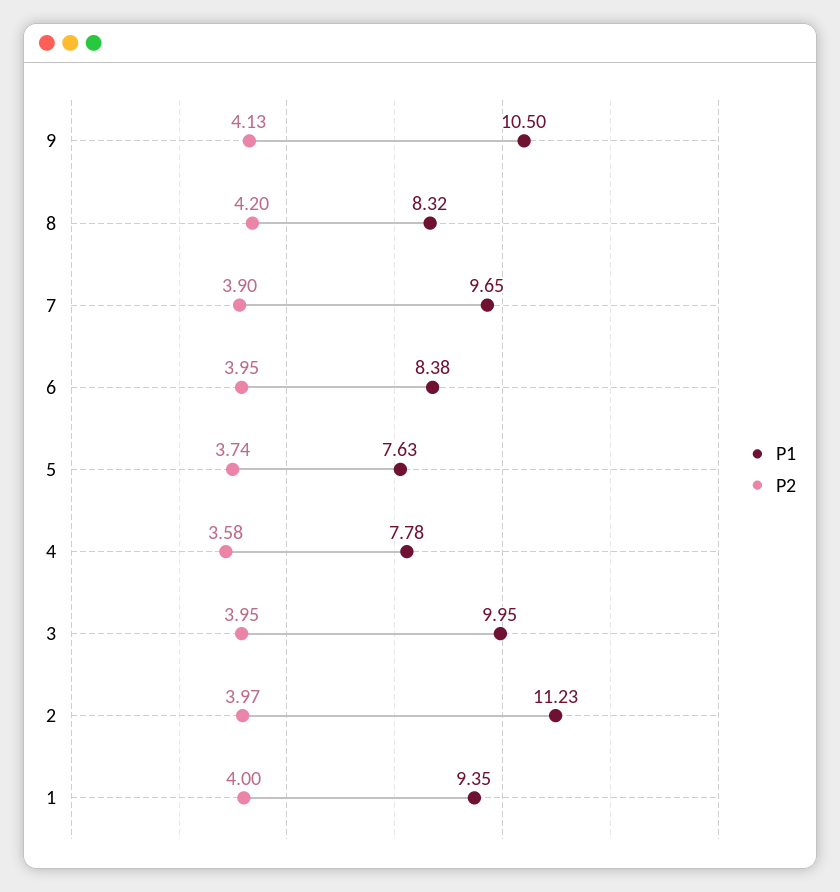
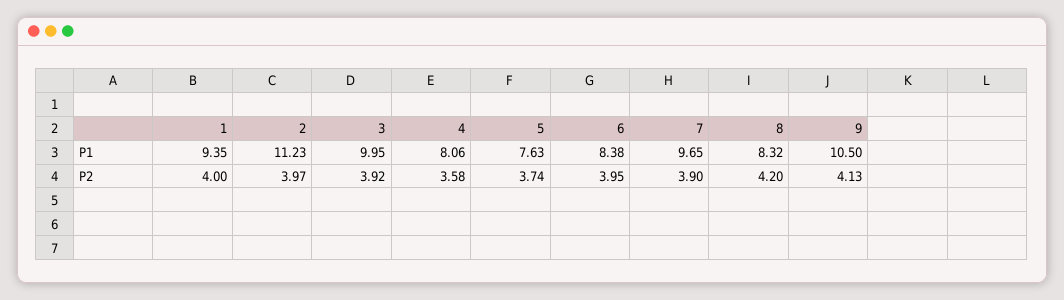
P1, 4: 7.78 -> 8.06
P2, 3: 3.95 -> 3.92

